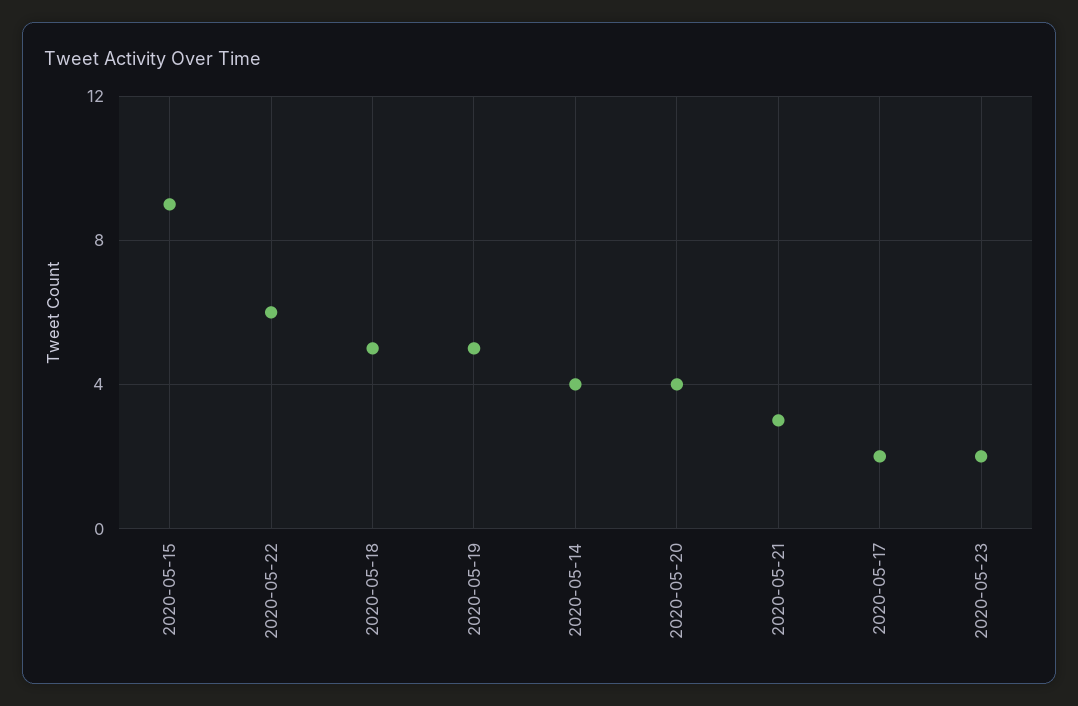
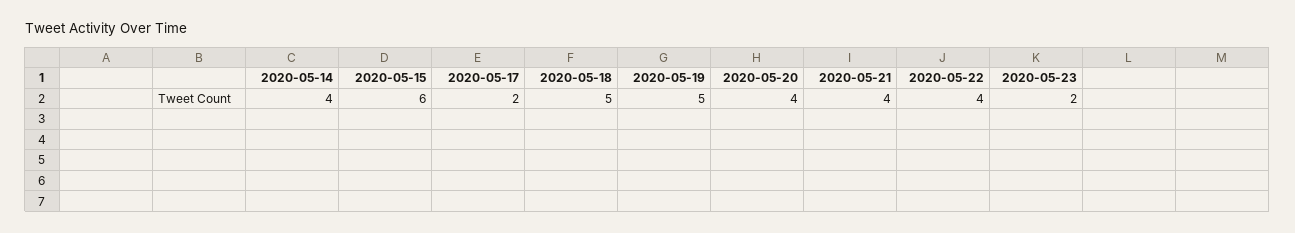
2020-05-15: 9 -> 6
2020-05-22: 6 -> 4
2020-05-21: 3 -> 4

